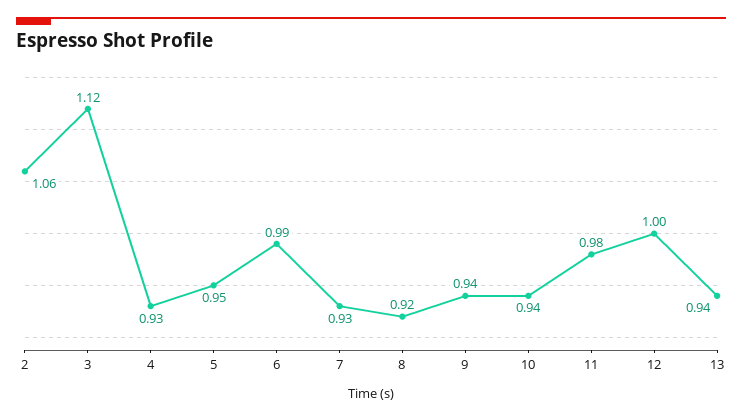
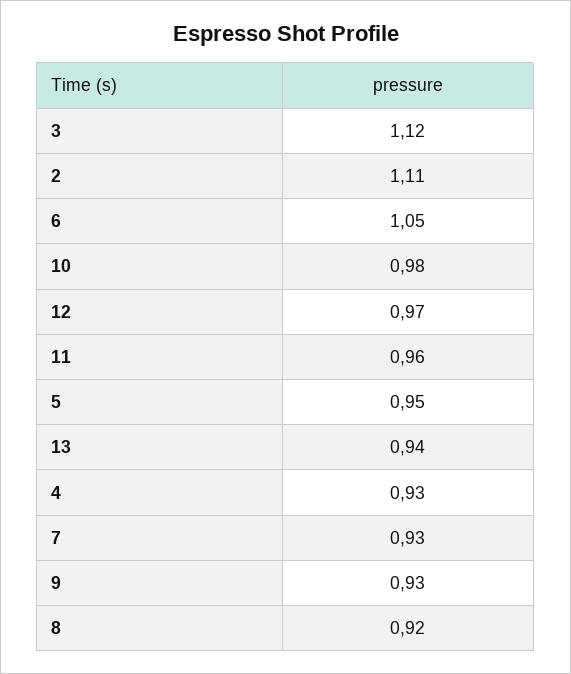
2: 1.06 -> 1.11
6: 0.99 -> 1.05
9: 0.94 -> 0.93
10: 0.94 -> 0.98
11: 0.98 -> 0.96
12: 1 -> 0.97

